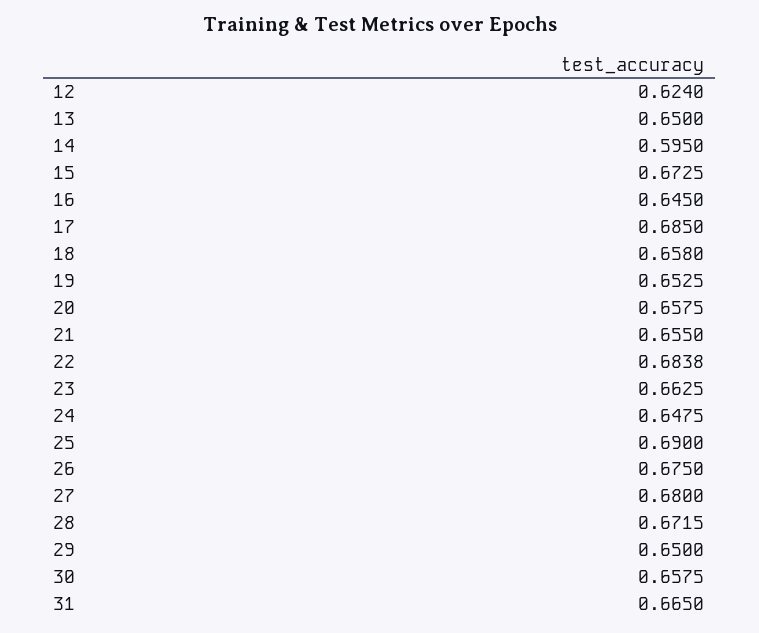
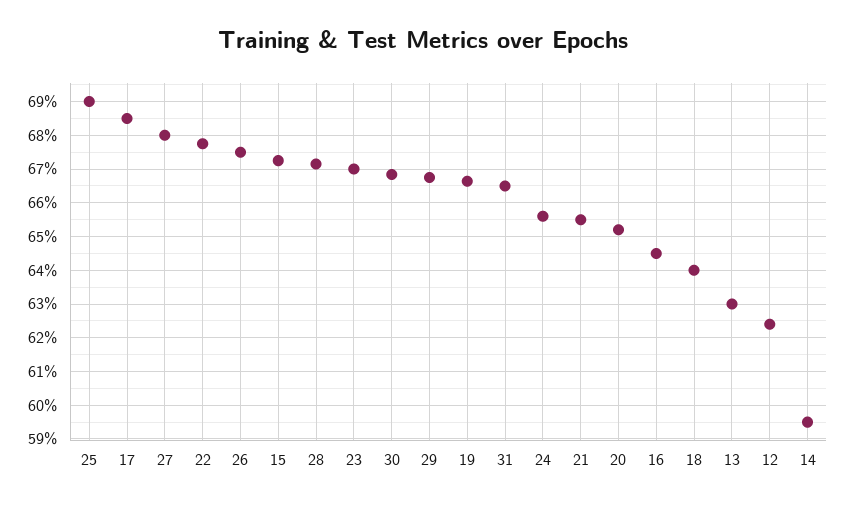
13: 0.65 -> 0.63
18: 0.658 -> 0.64
19: 0.6525 -> 0.666
20: 0.6575 -> 0.652
22: 0.6838 -> 0.678
23: 0.6625 -> 0.67
24: 0.6475 -> 0.656
29: 0.65 -> 0.668
30: 0.6575 -> 0.668

